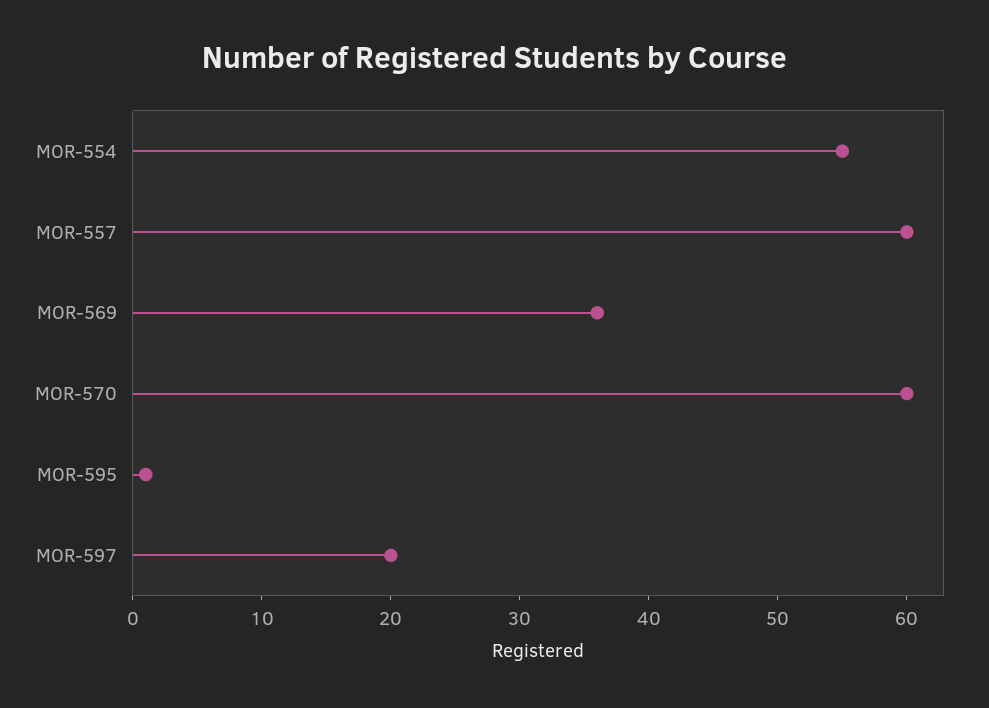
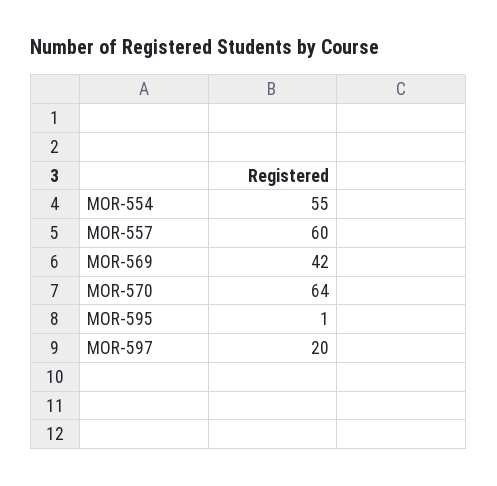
MOR-569: 36 -> 42
MOR-570: 60 -> 64

